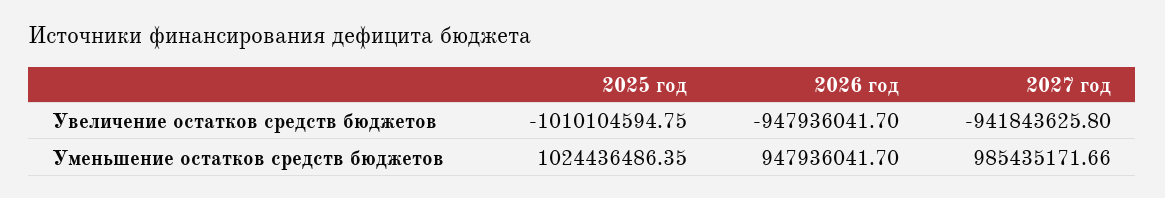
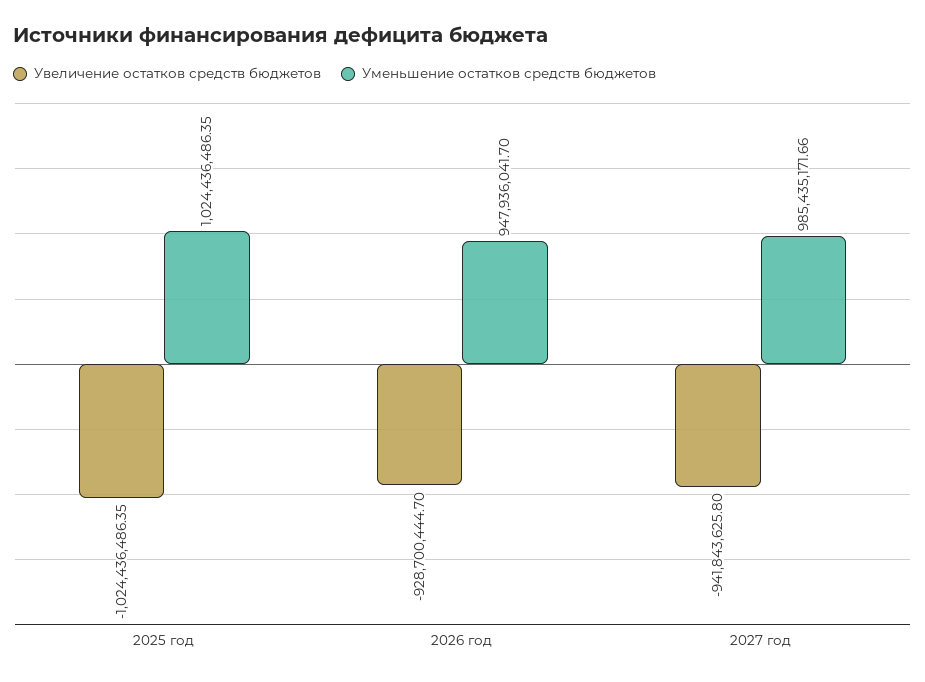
Увеличение остатков средств бюджетов, 2025 год: -1010104594.75 -> -1024436486.35
Увеличение остатков средств бюджетов, 2026 год: -947936041.7 -> -928700444.7

